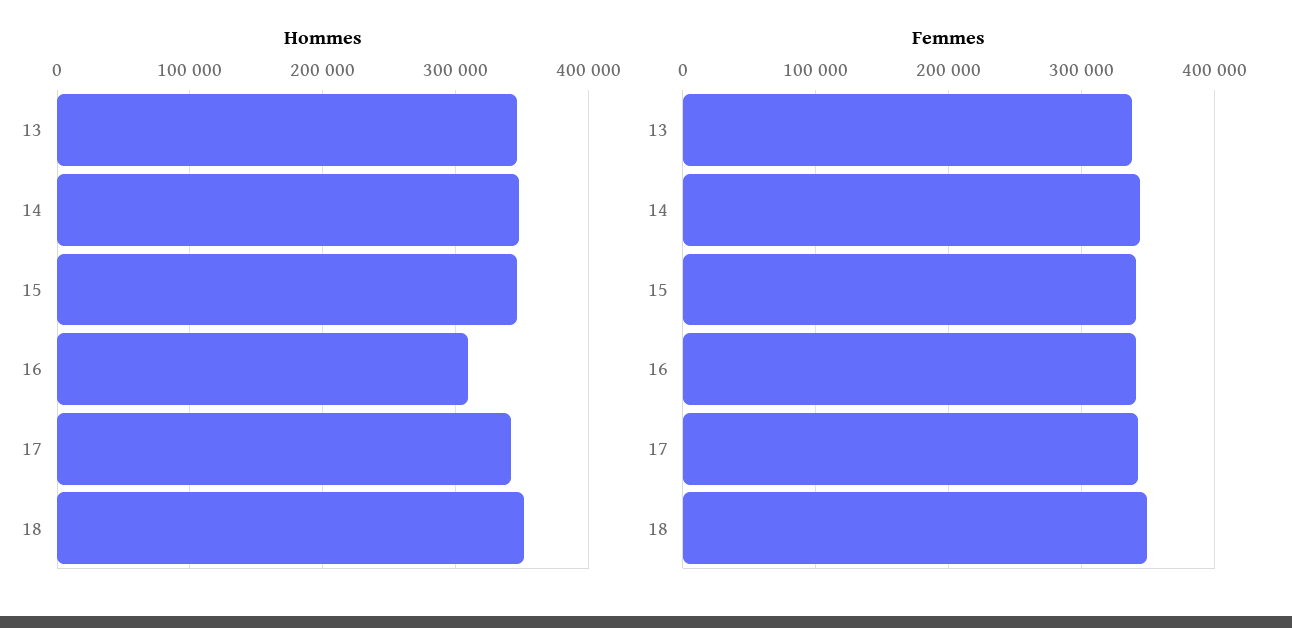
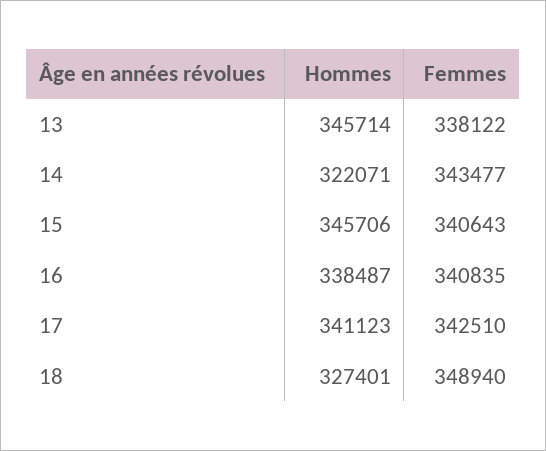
Hommes, 14: 350000 -> 322071
Hommes, 16: 310000 -> 338487
Hommes, 18: 350000 -> 327401

